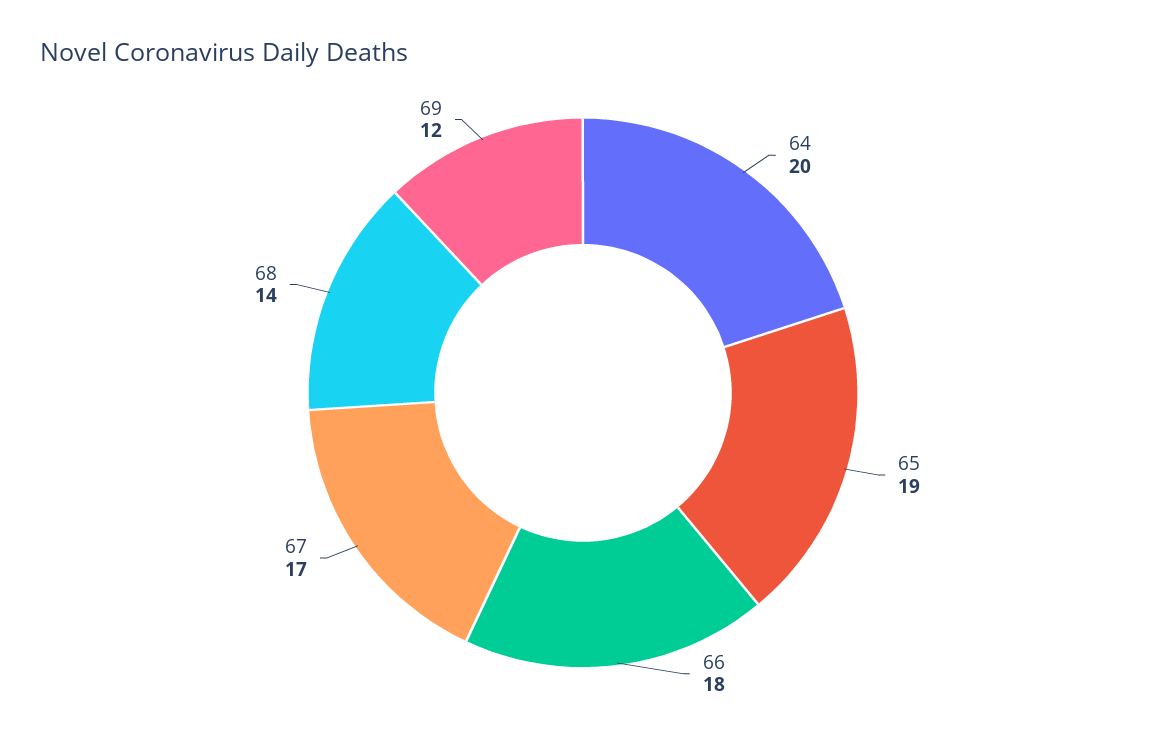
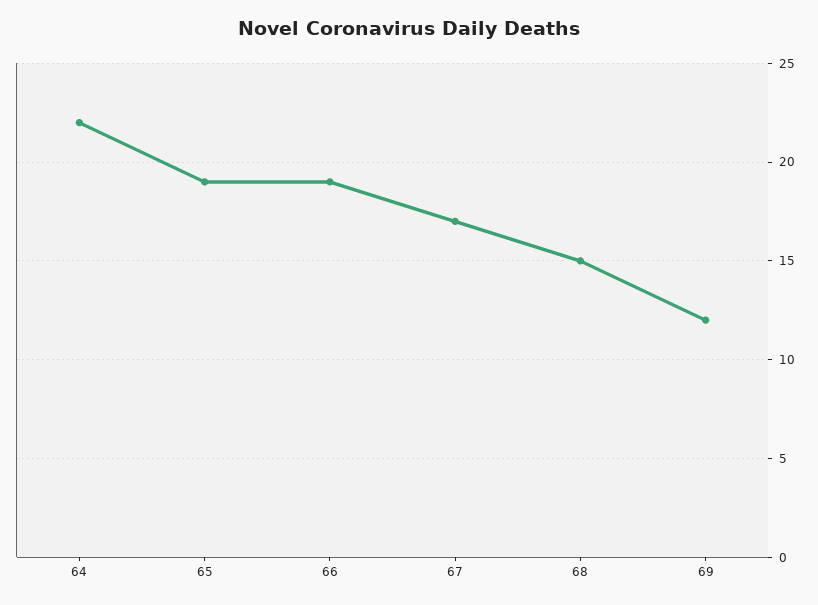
64: 20 -> 22
66: 18 -> 19
68: 14 -> 15

